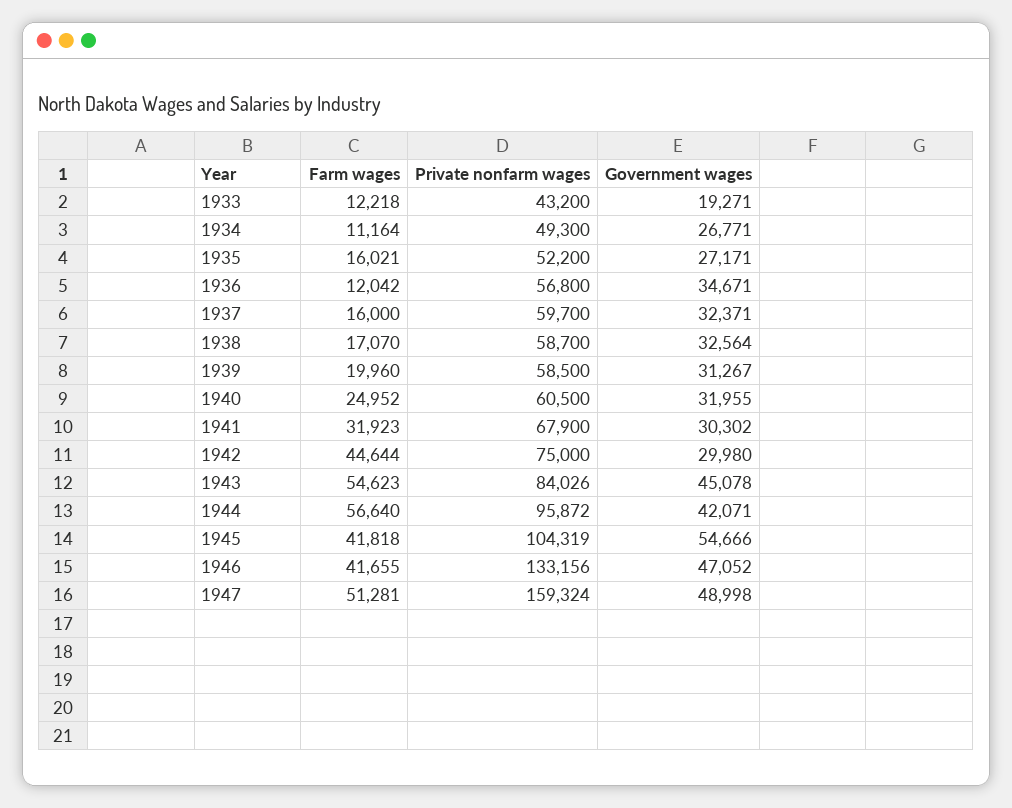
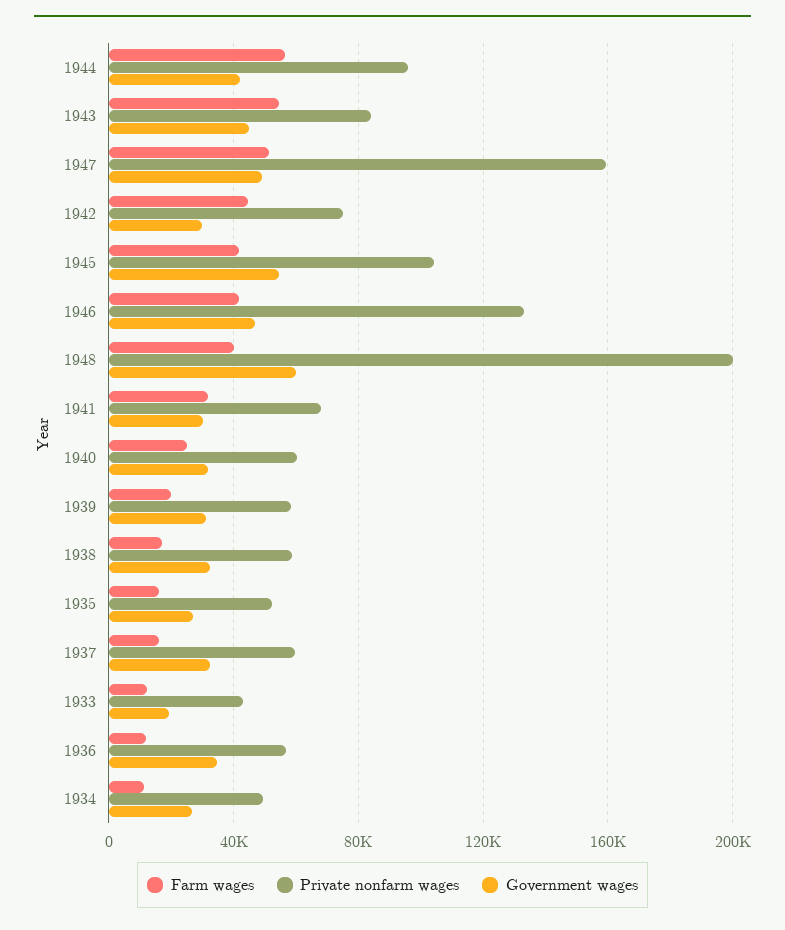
Farm wages, 1948: none -> 40000
Private nonfarm wages, 1948: none -> 200000
Government wages, 1948: none -> 60000

